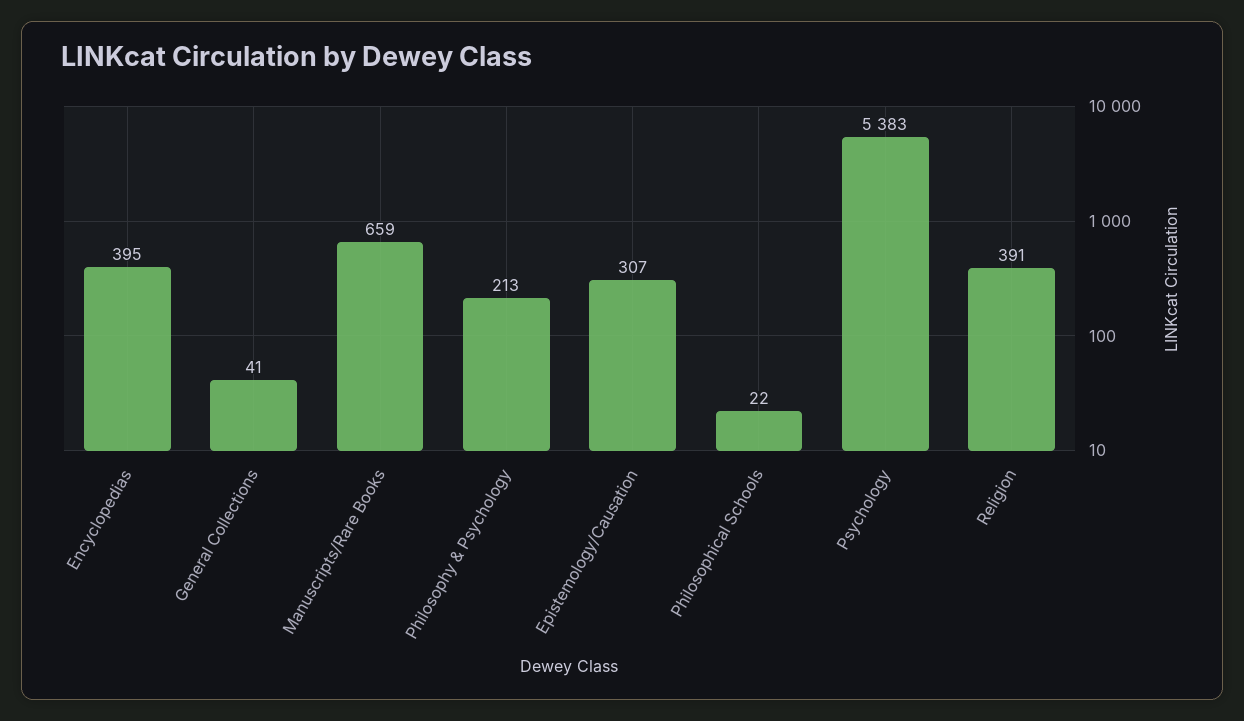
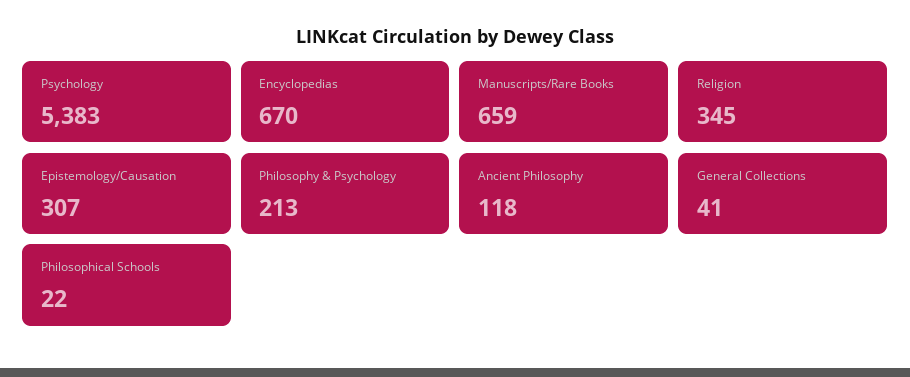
Encyclopedias: 395 -> 670
Religion: 391 -> 345
Ancient Philosophy: none -> 118

